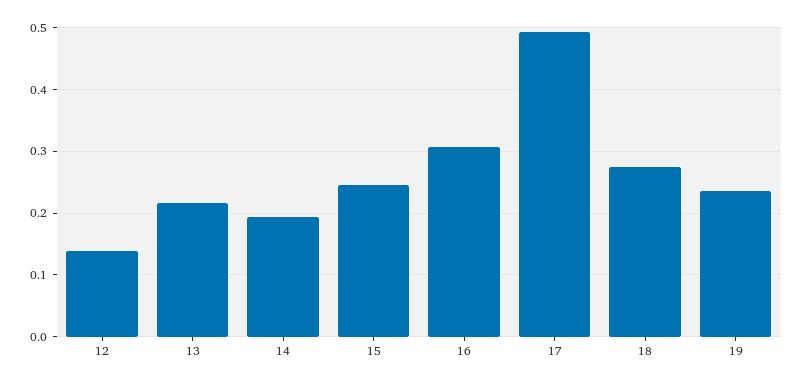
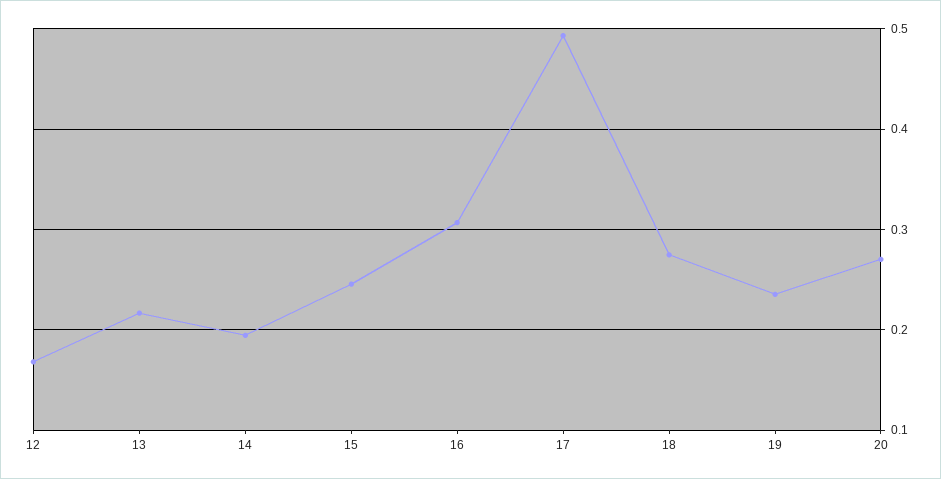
12: 0.14 -> 0.17
20: none -> 0.27

